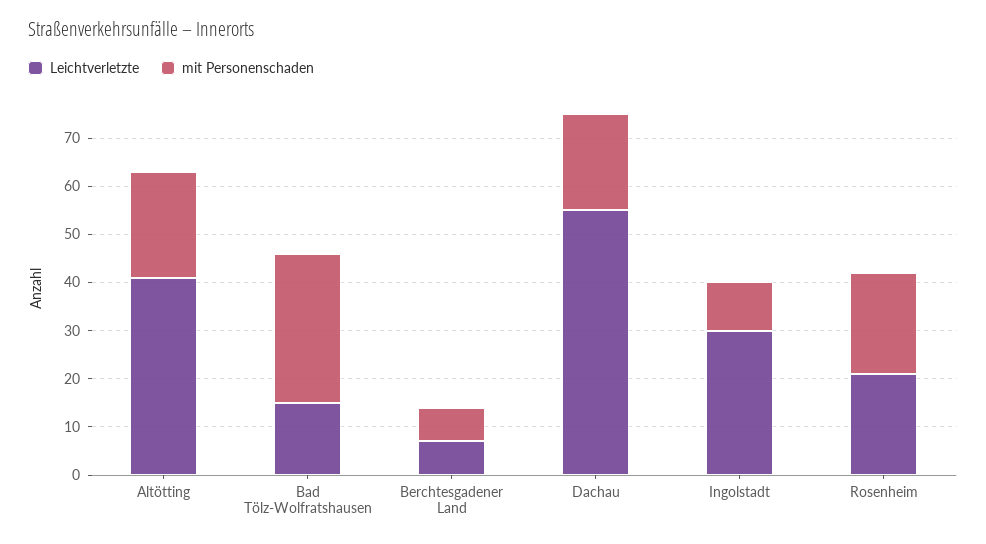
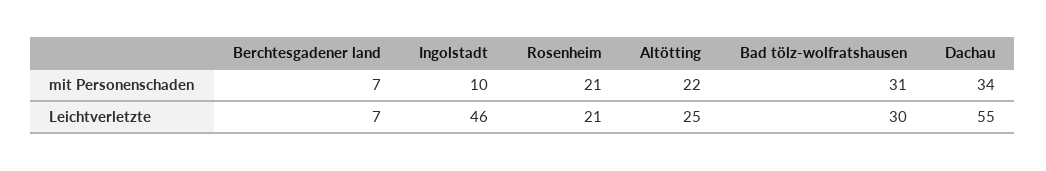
Leichtverletzte, Altötting: 40 -> 25
Leichtverletzte, Bad Tölz-Wolfratshausen: 15 -> 30
mit Personenschaden, Dachau: 20 -> 34
Leichtverletzte, Ingolstadt: 30 -> 46

